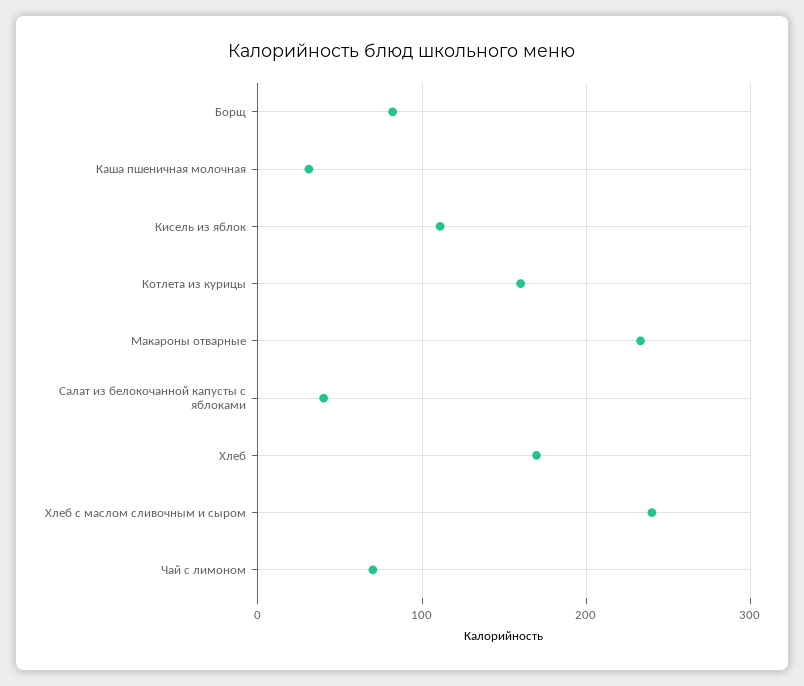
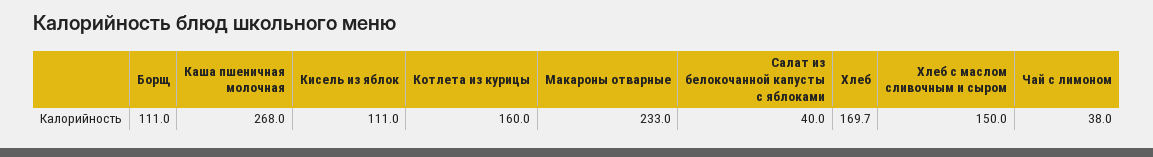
Борщ: 80 -> 111
Каша пшеничная молочная: 30 -> 268
Хлеб с маслом сливочным и сыром: 240 -> 150
Чай с лимоном: 70 -> 38

